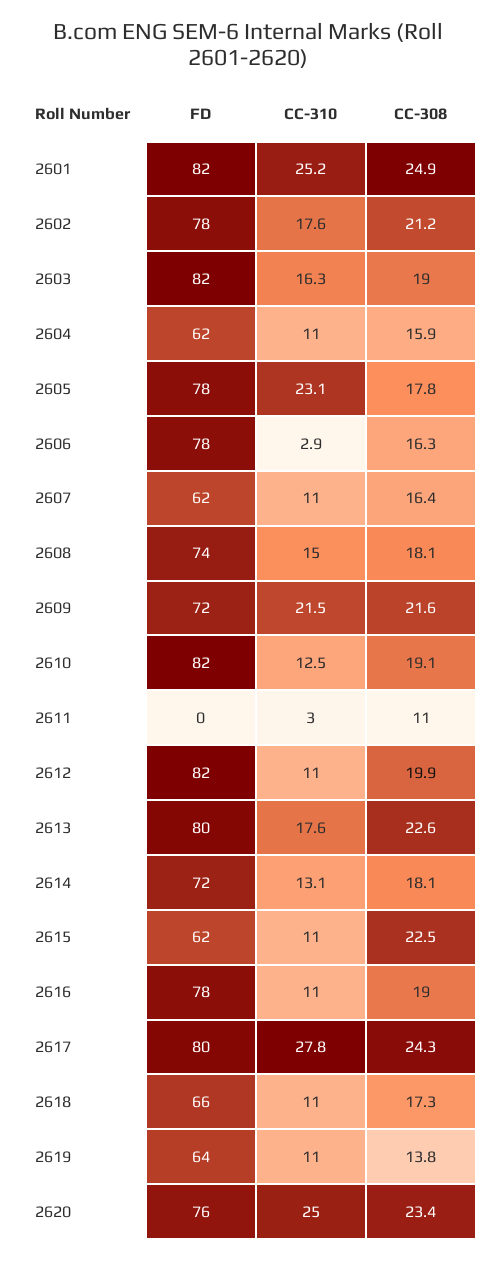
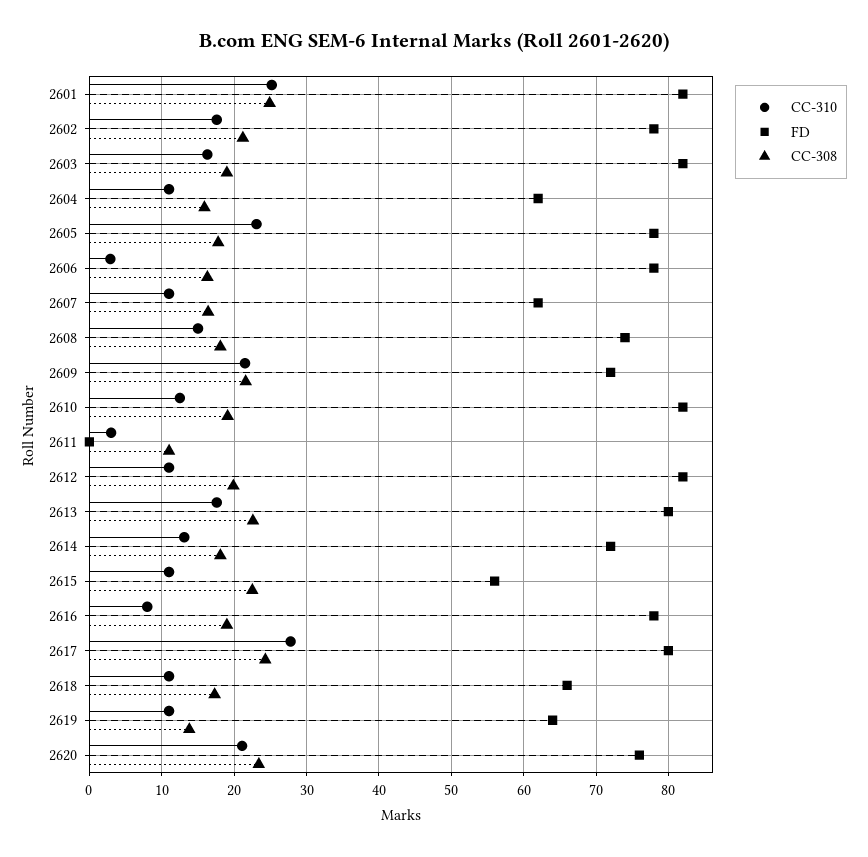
FD, 2615: 62 -> 56
CC-310, 2616: 11 -> 8
CC-310, 2620: 25 -> 21

